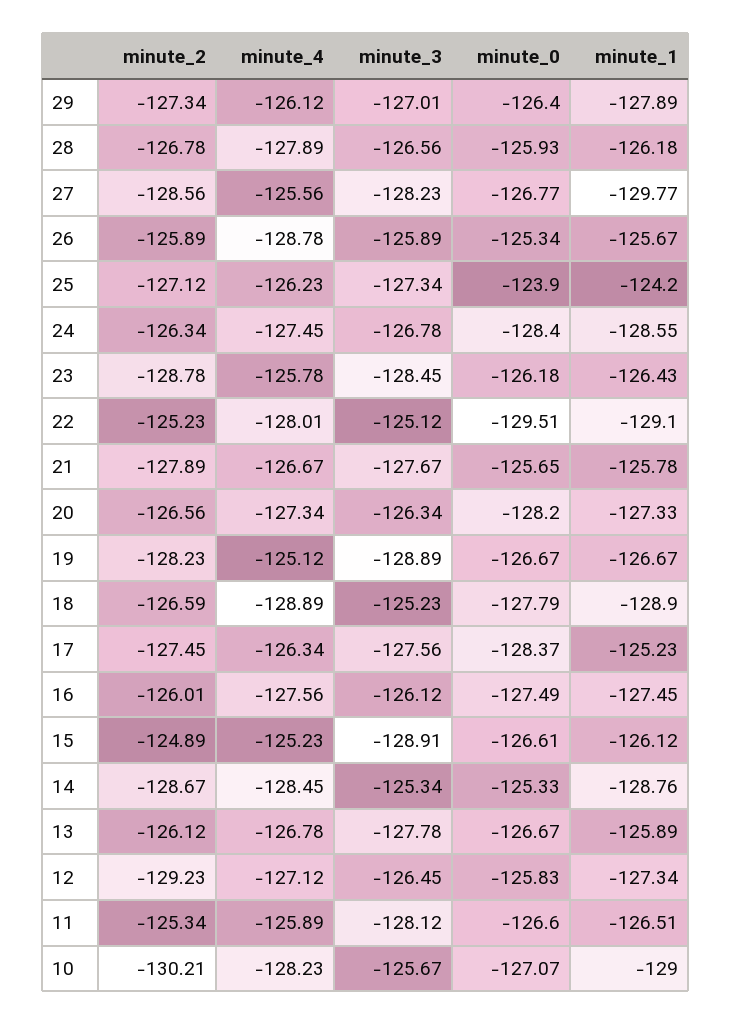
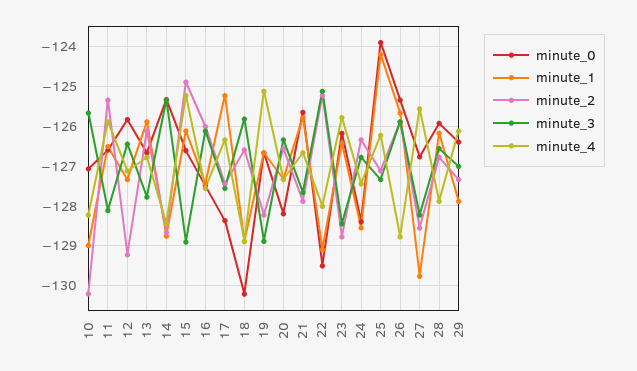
minute_3, 18: -125.23 -> -125.8
minute_0, 18: -127.79 -> -130.2

